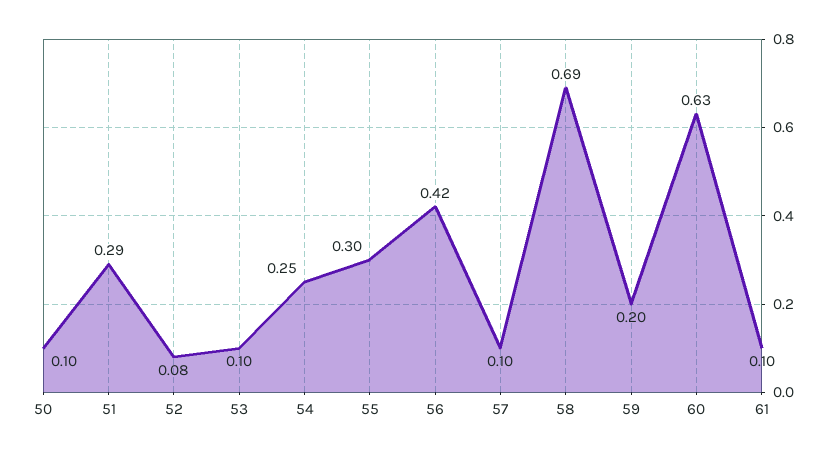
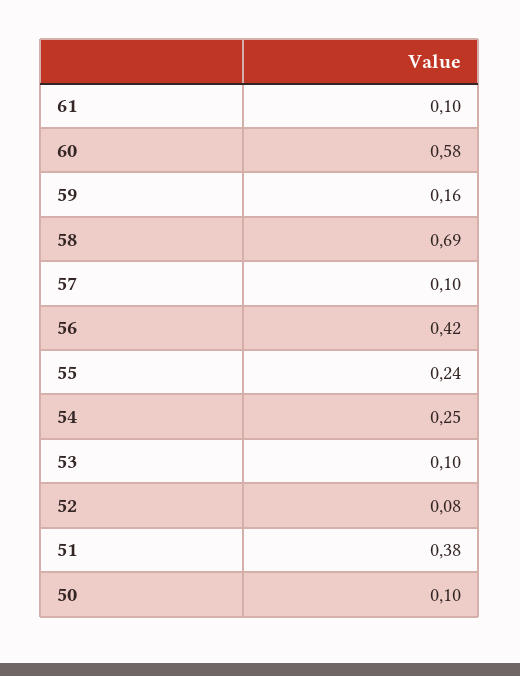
51: 0.29 -> 0.38
55: 0.3 -> 0.24
59: 0.2 -> 0.16
60: 0.63 -> 0.58

